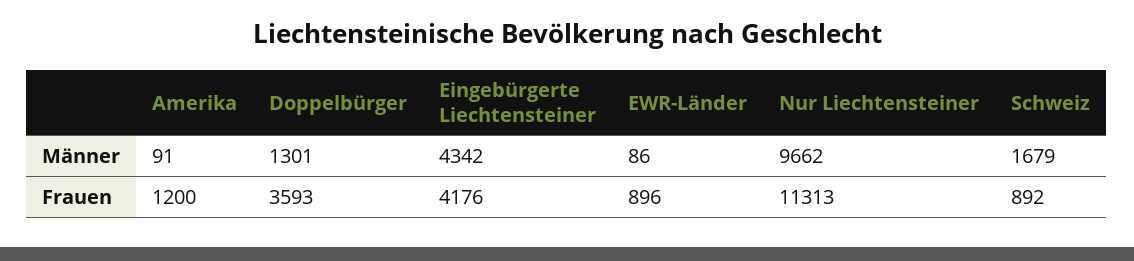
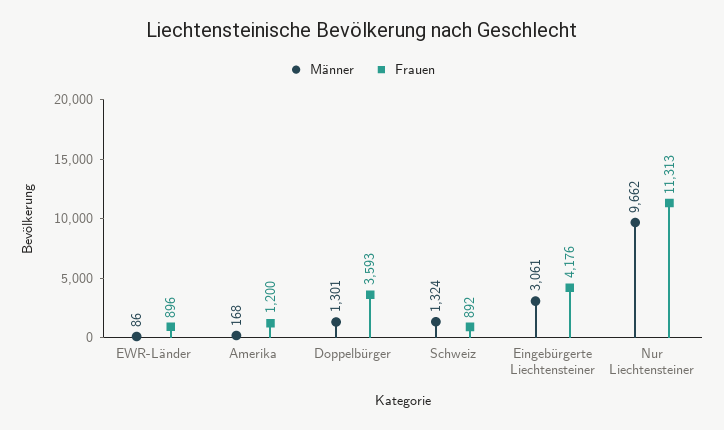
Männer, Amerika: 91 -> 168
Männer, Eingebürgerte Liechtensteiner: 4342 -> 3061
Männer, Schweiz: 1679 -> 1324

